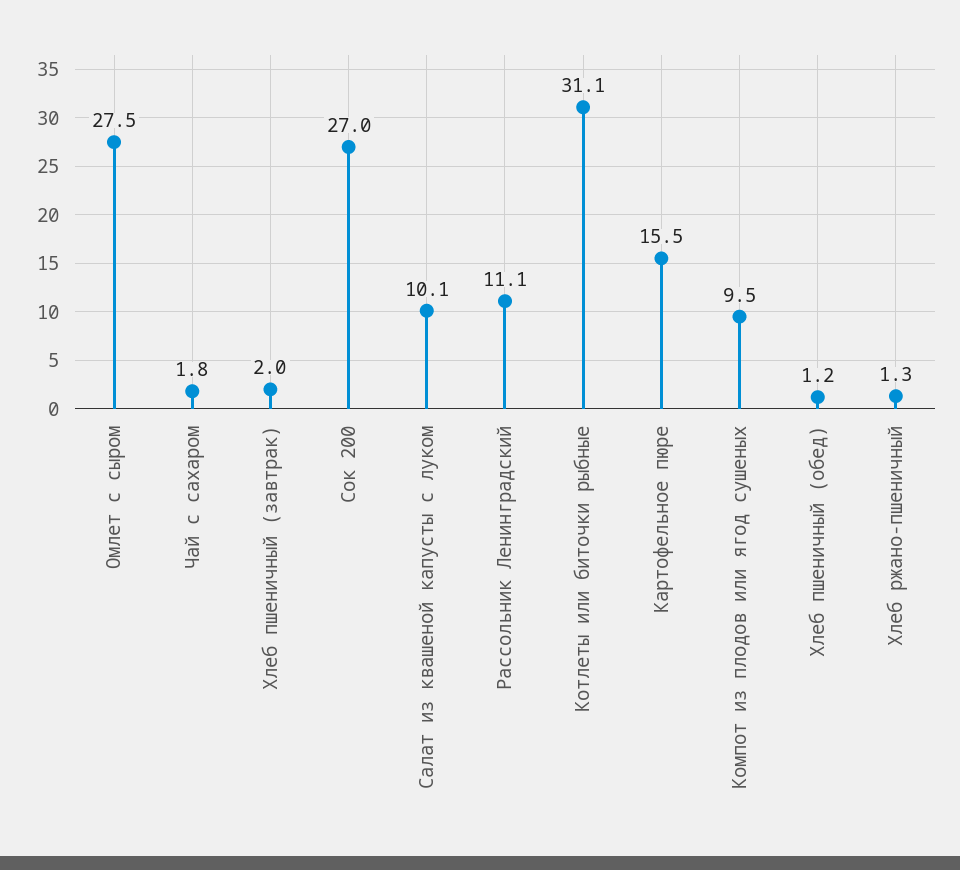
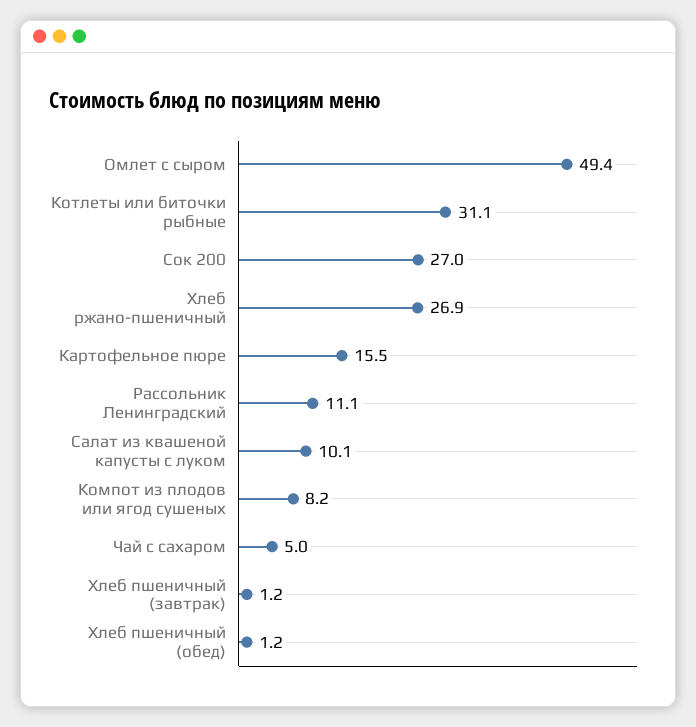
Омлет с сыром: 27.5 -> 49.4
Чай с сахаром: 1.8 -> 5
Хлеб пшеничный (завтрак): 2 -> 1.2
Компот из плодов или ягод сушеных: 9.5 -> 8.2
Хлеб ржано-пшеничный: 1.3 -> 26.9

